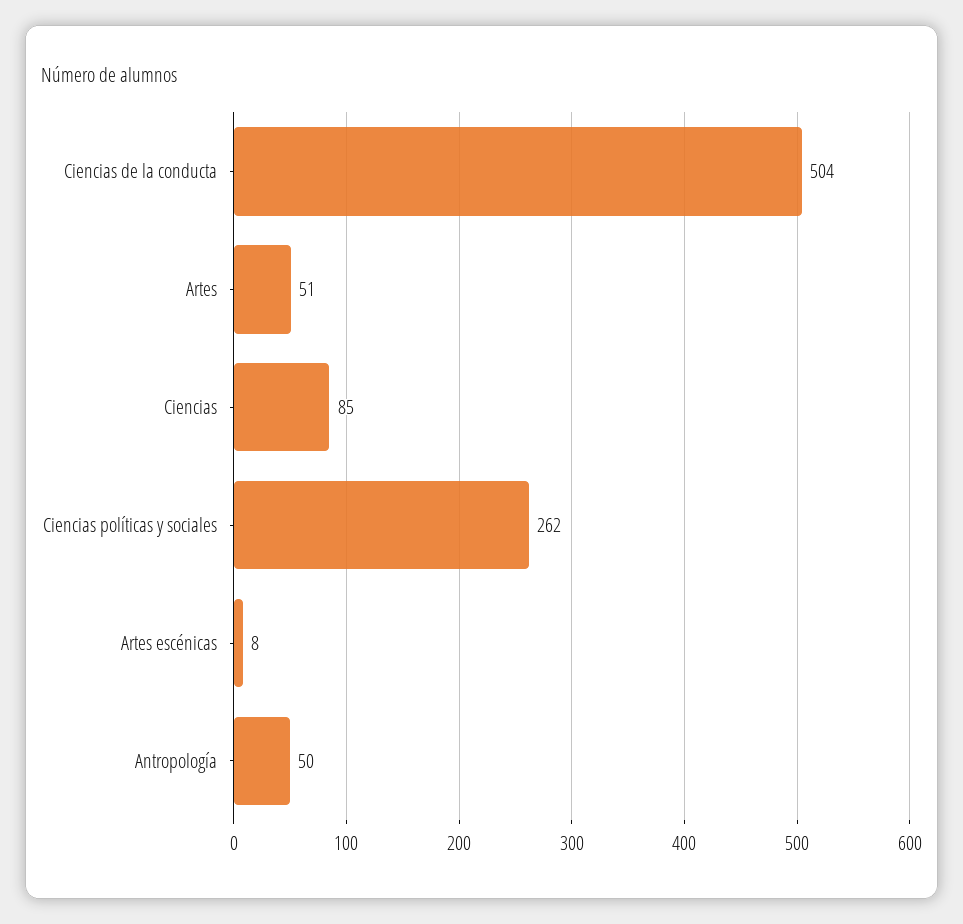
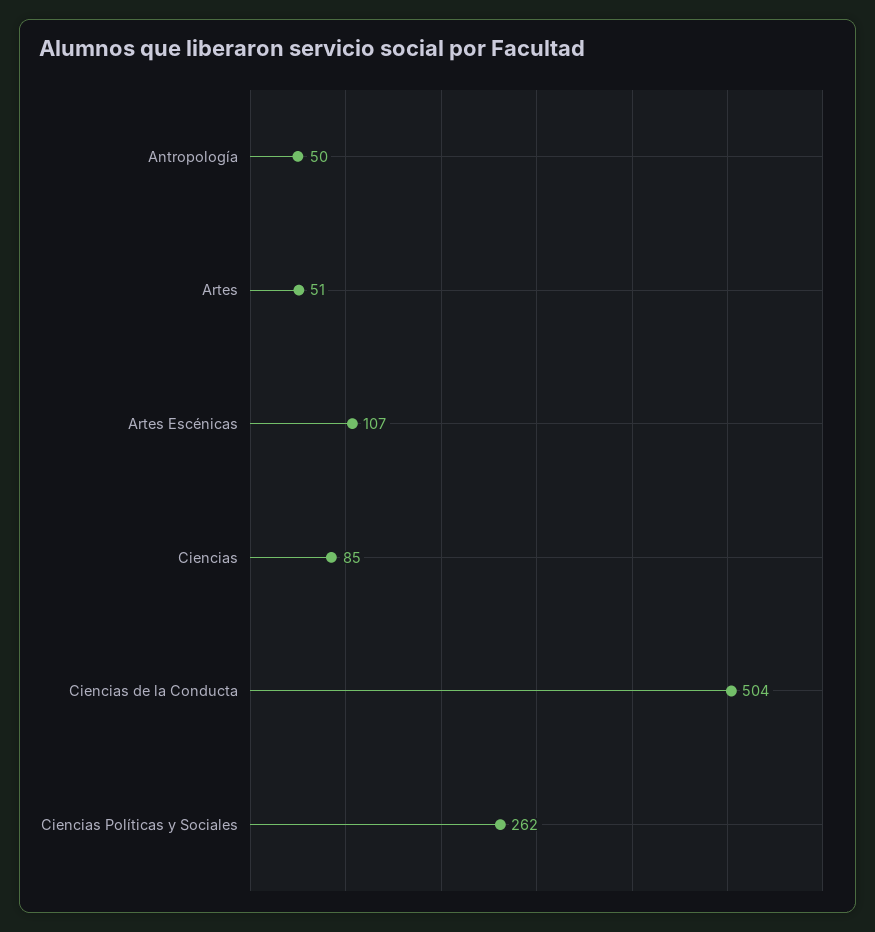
Artes escénicas: 8 -> 107

